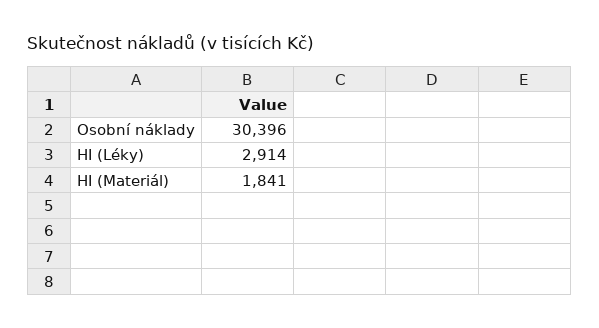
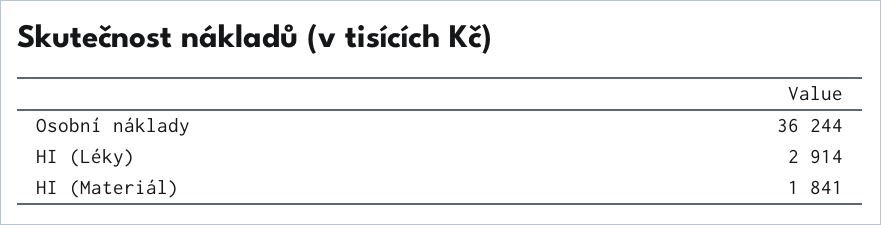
Osobní náklady: 30396 -> 36244

